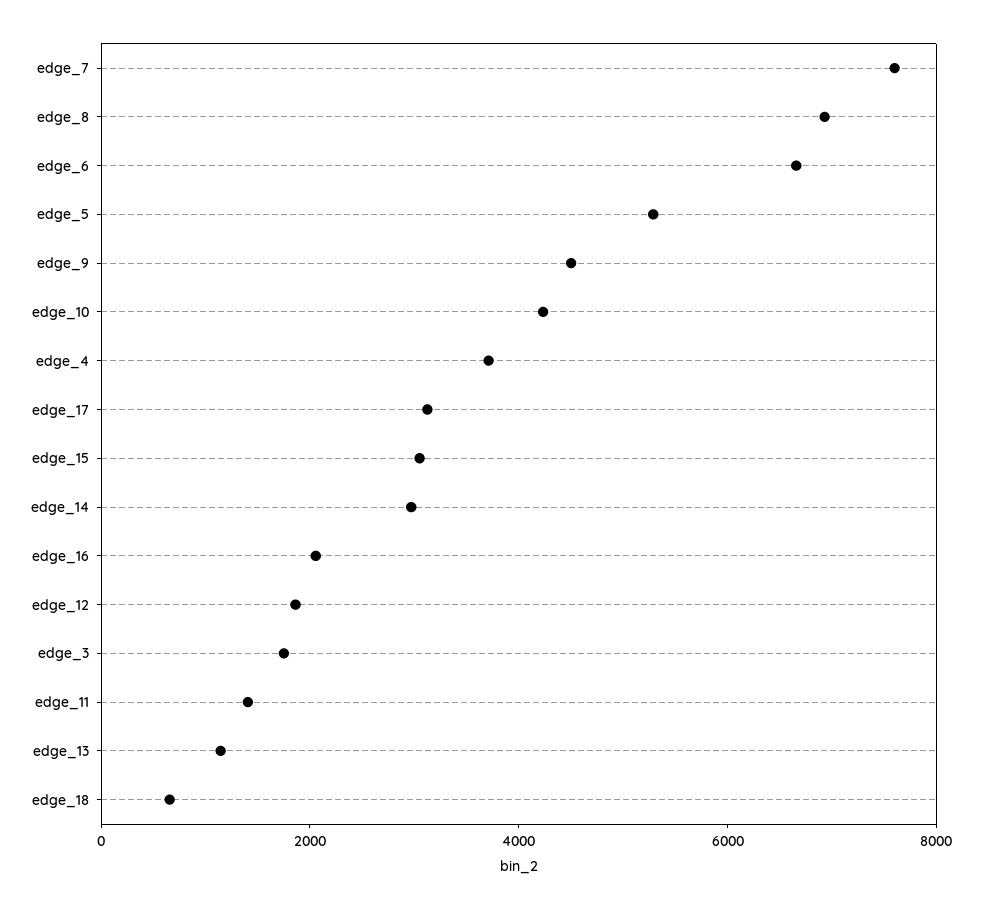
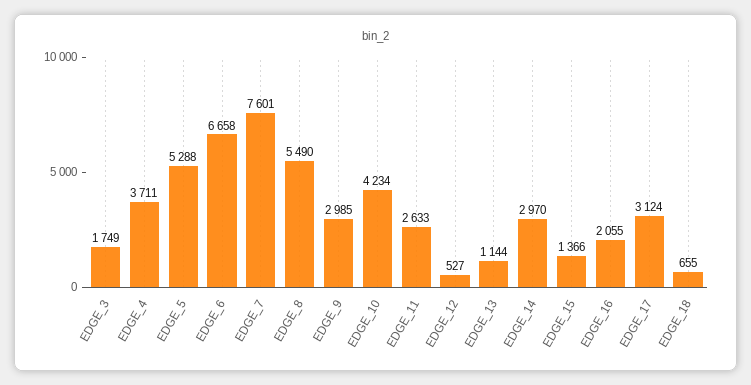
edge_8: 7000 -> 5490
edge_9: 4500 -> 2985
edge_15: 3000 -> 1366
edge_12: 2000 -> 527
edge_11: 1500 -> 2633

